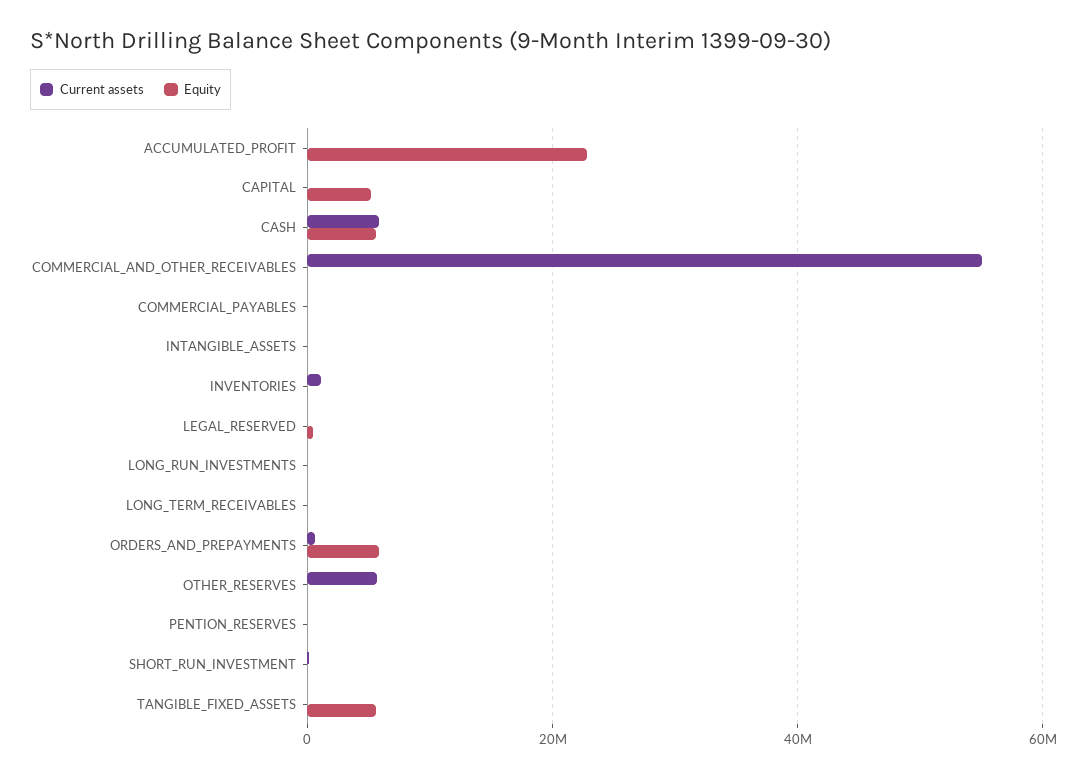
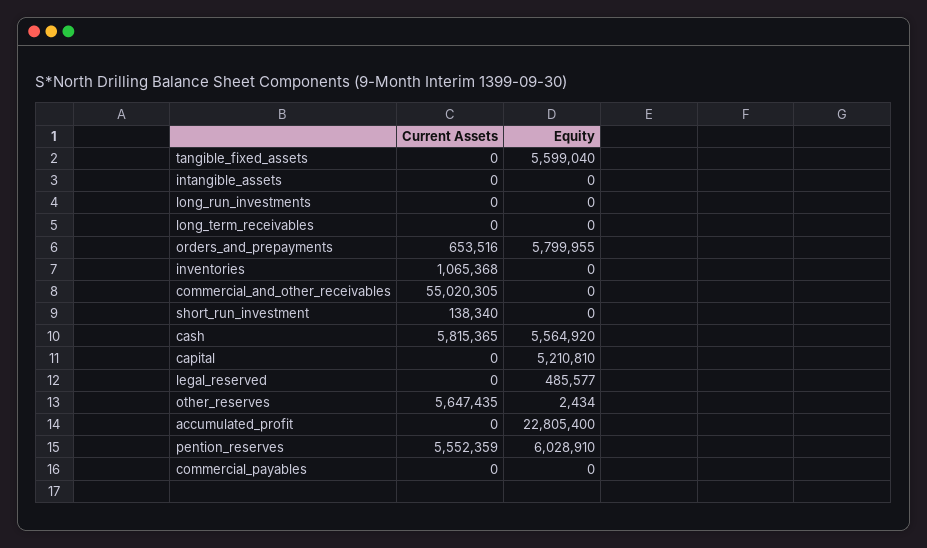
Current assets, PENTION_RESERVES: 0 -> 5552359
Equity, PENTION_RESERVES: 0 -> 6028910

